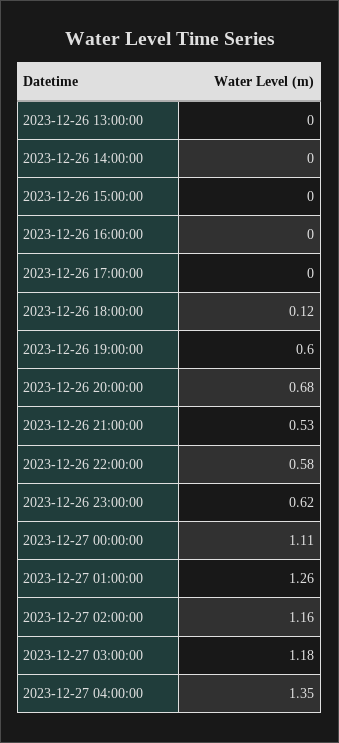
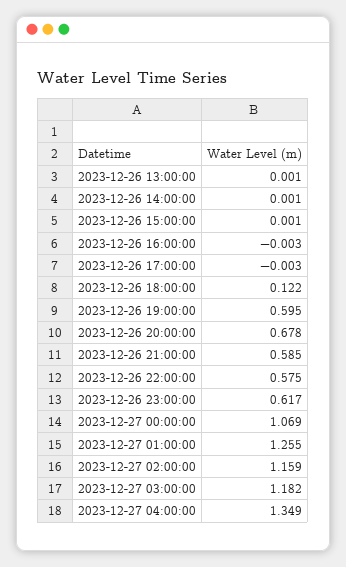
2023-12-26 21:00:00: 0.53 -> 0.585
2023-12-27 00:00:00: 1.11 -> 1.069

